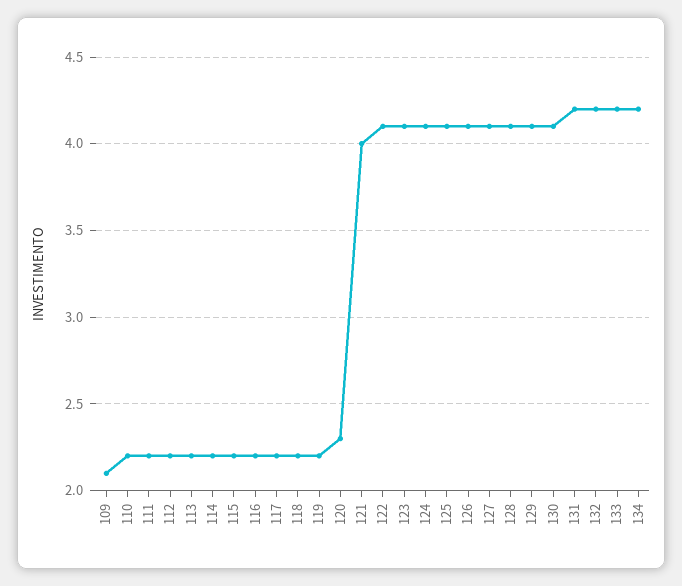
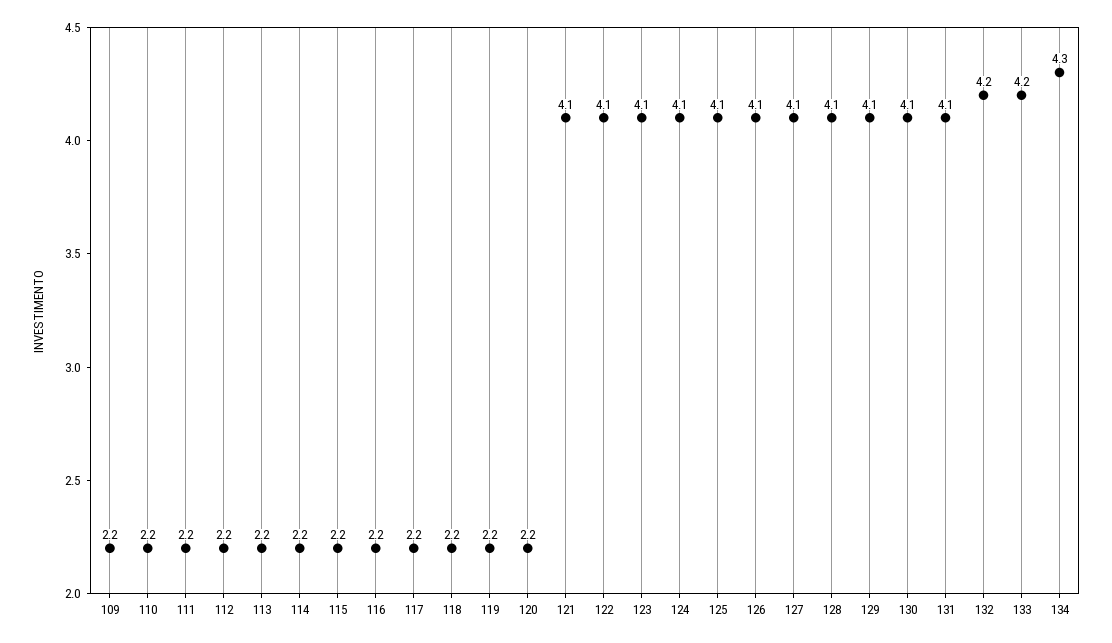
109: 2.1 -> 2.2
120: 2.3 -> 2.2
121: 4 -> 4.1
131: 4.2 -> 4.1
134: 4.2 -> 4.3

